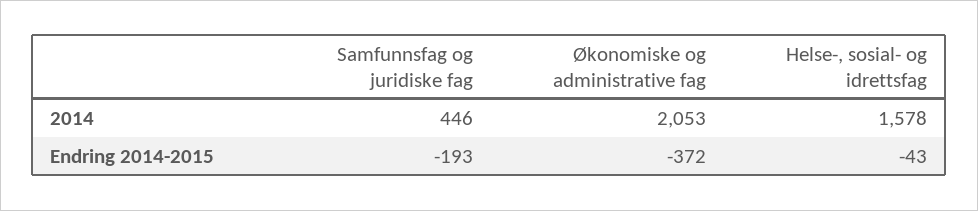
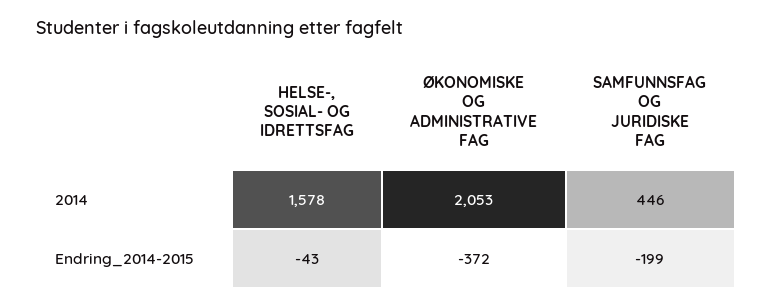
Samfunnsfag og juridiske fag, Endring 2014-2015: -193 -> -199

